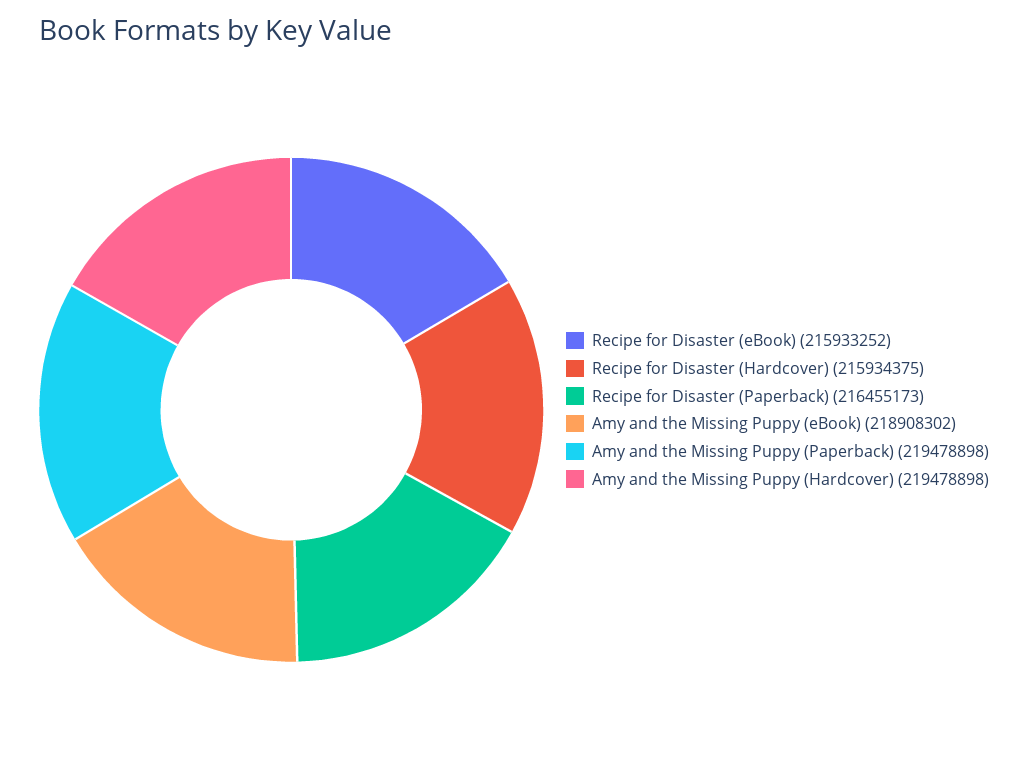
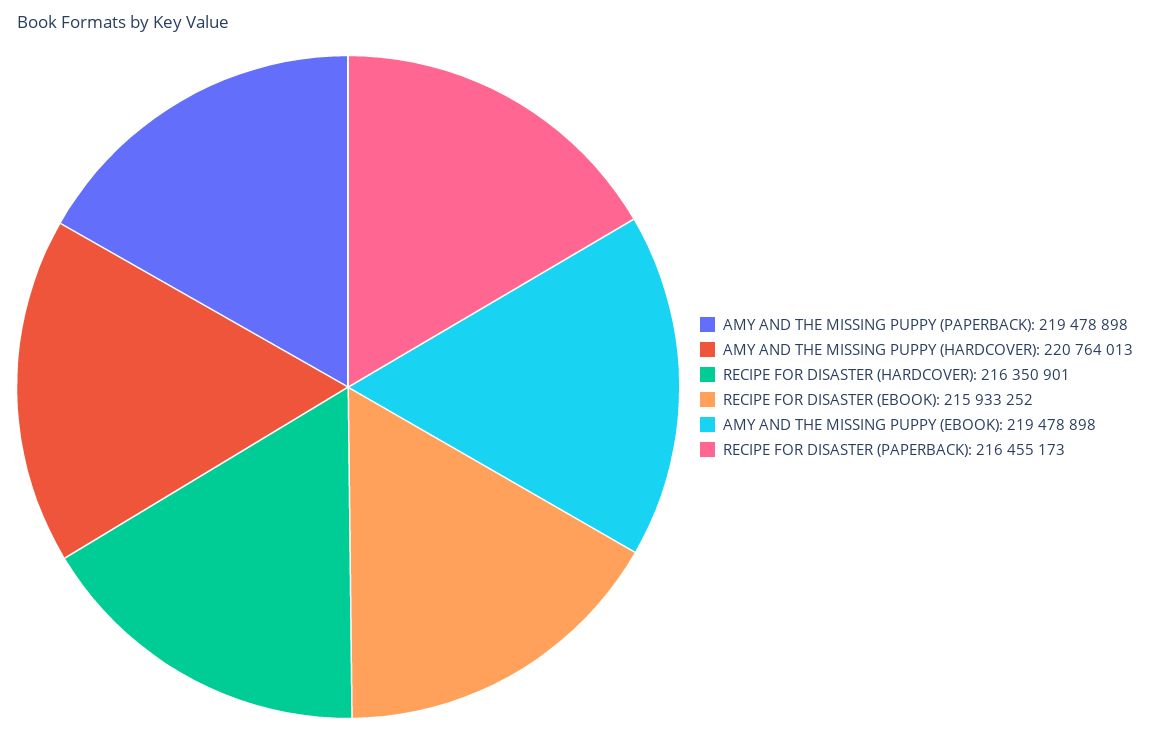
Recipe for Disaster (Hardcover): 215934375 -> 216350901
Amy and the Missing Puppy (eBook): 218908302 -> 219478898
Amy and the Missing Puppy (Hardcover): 219478898 -> 220764013

